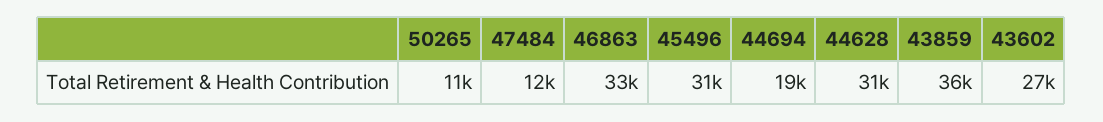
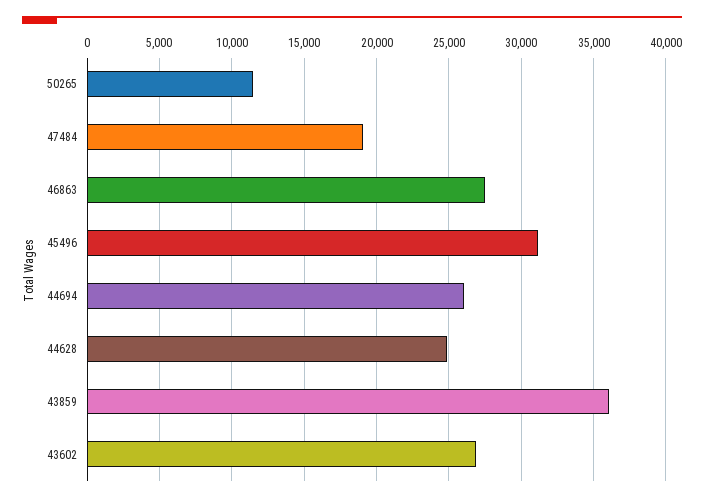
47484: 12000 -> 19000
46863: 33000 -> 27500
44694: 19000 -> 26000
44628: 31000 -> 25000

